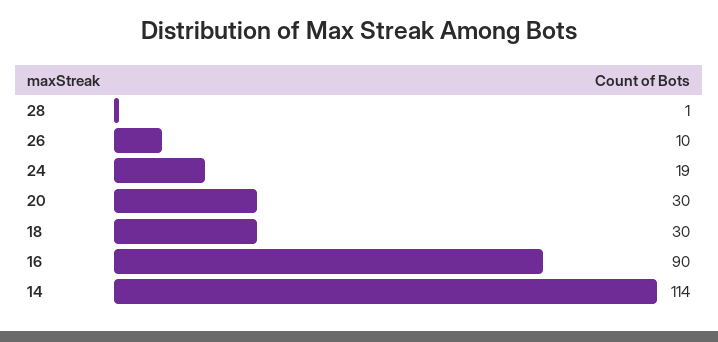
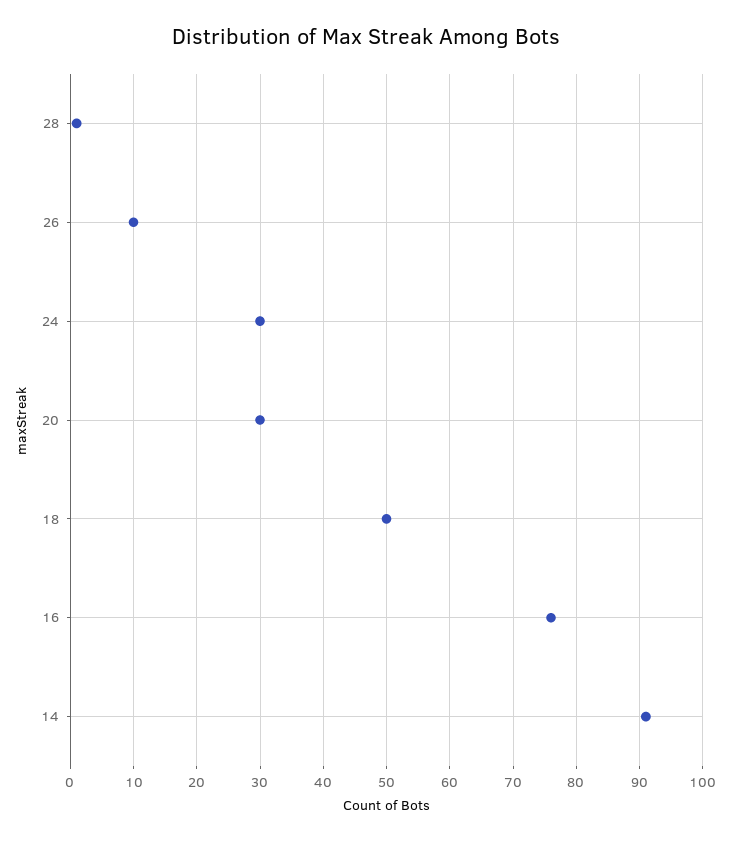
24: 19 -> 30
18: 30 -> 50
16: 90 -> 76
14: 114 -> 91

